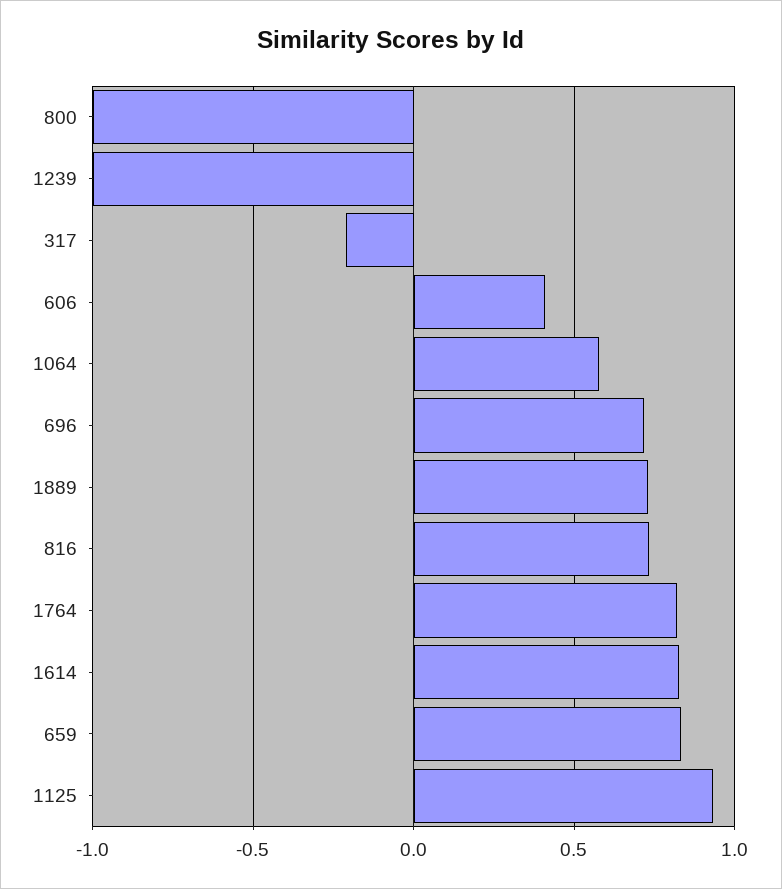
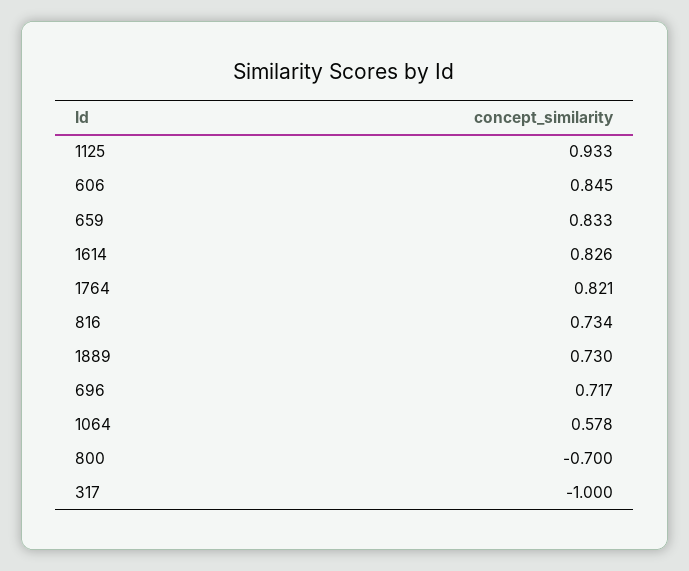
800: -1 -> -0.7
1239: -1 -> none
317: -0.2 -> -1
606: 0.4 -> 0.845

